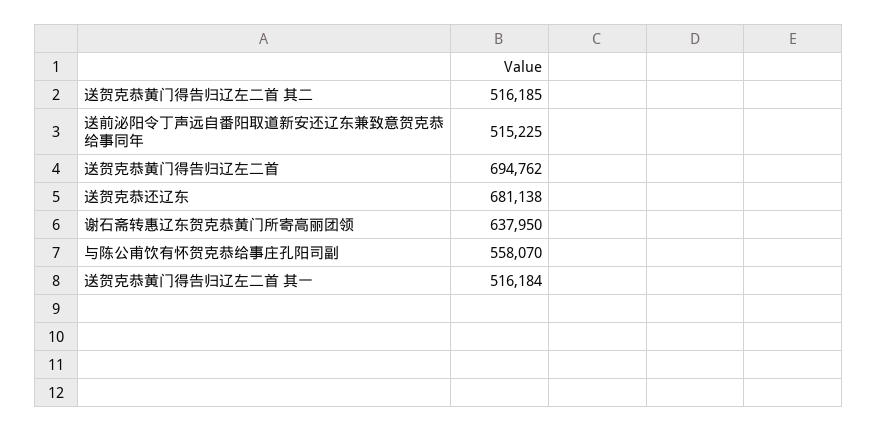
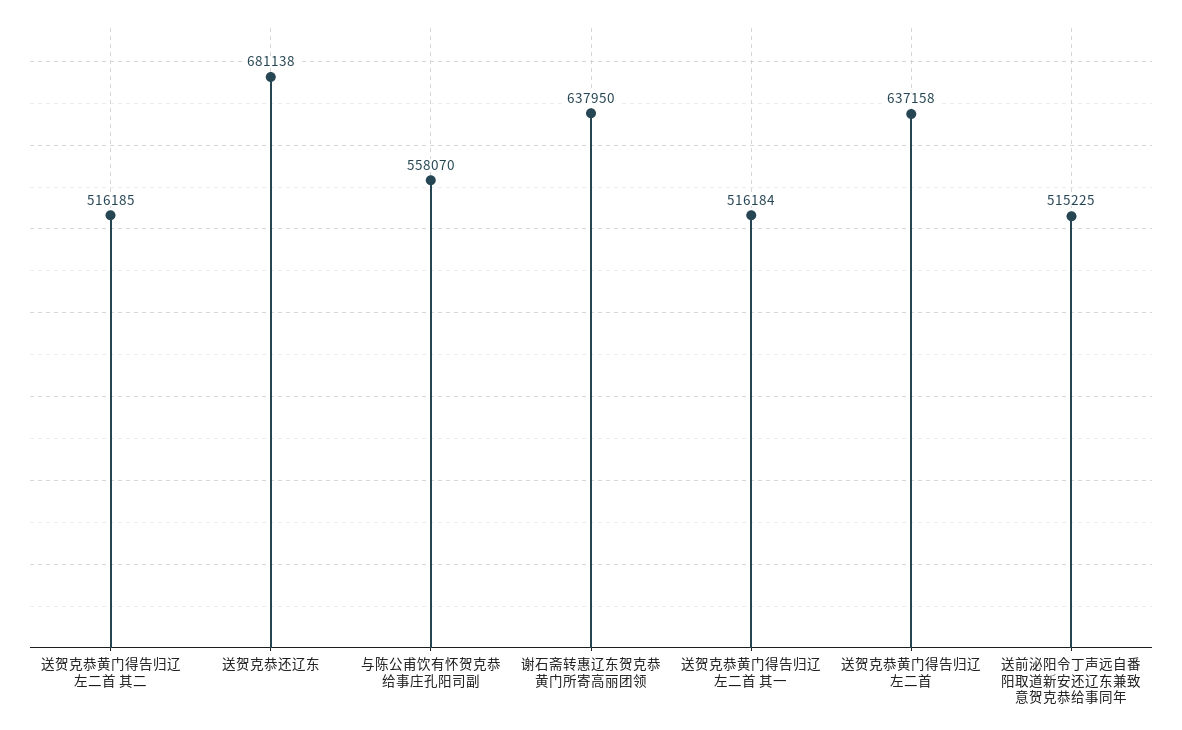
送贺克恭黄门得告归辽左二首: 694762 -> 637158

